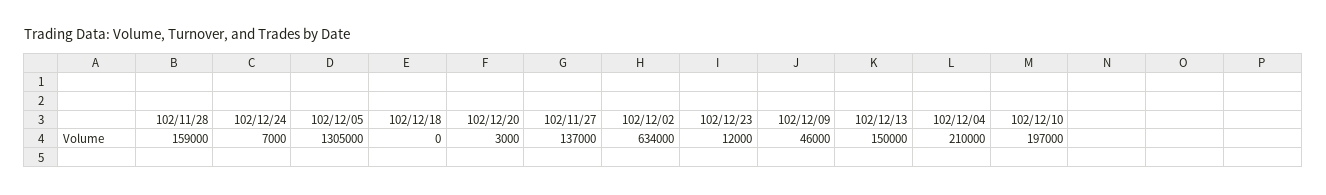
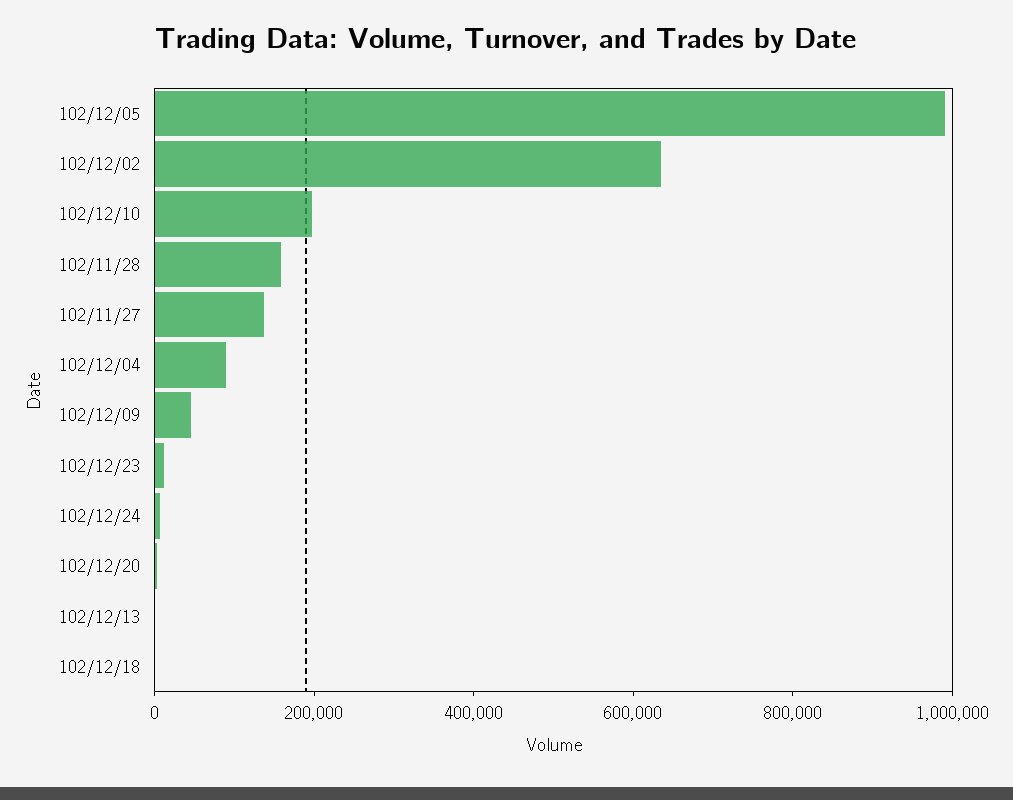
102/12/05: 1305000 -> 1000000
102/12/13: 150000 -> 0
102/12/04: 210000 -> 100000

